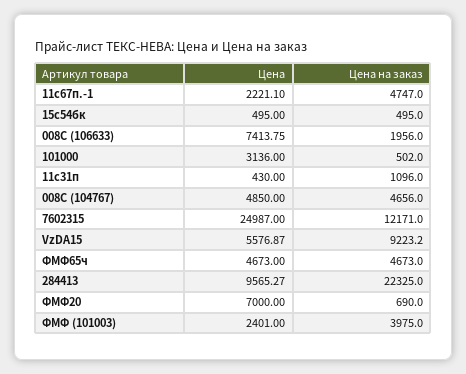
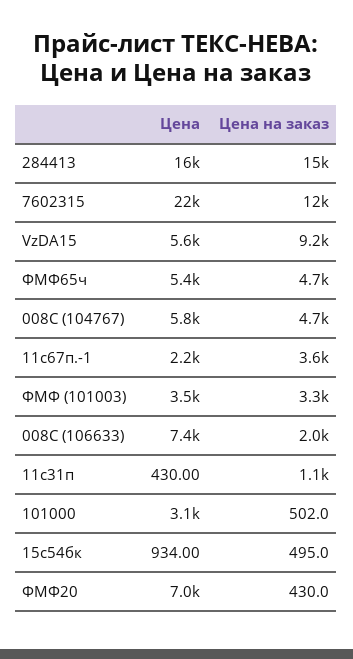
Цена на заказ, 11с67п.-1: 4747 -> 3600
Цена, 15с54бк: 495 -> 934
Цена, 008C (104767): 4850 -> 5800
Цена, 7602315: 24987 -> 22000
Цена, ФМФ65ч: 4673 -> 5400
Цена, 284413: 9565.27 -> 16000
Цена на заказ, 284413: 22325 -> 15000
Цена на заказ, ФМФ20: 690 -> 430
Цена, ФМФ (101003): 2401 -> 3500
Цена на заказ, ФМФ (101003): 3975 -> 3300

